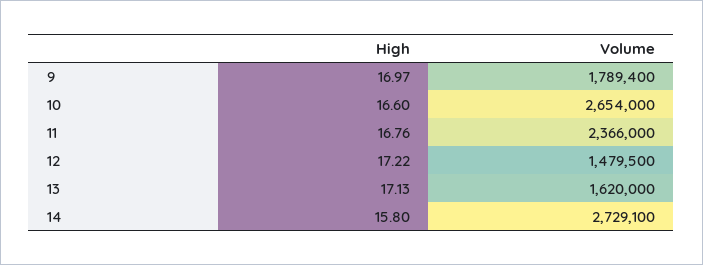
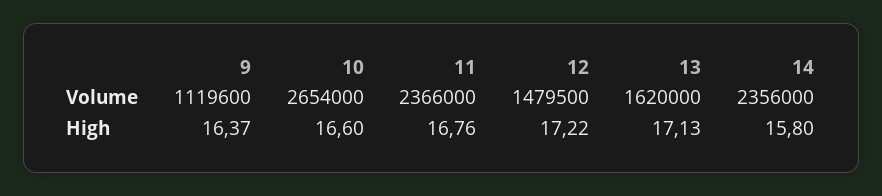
High, 9: 16.97 -> 16.37
Volume, 9: 1789400 -> 1119600
Volume, 14: 2729100 -> 2356000

